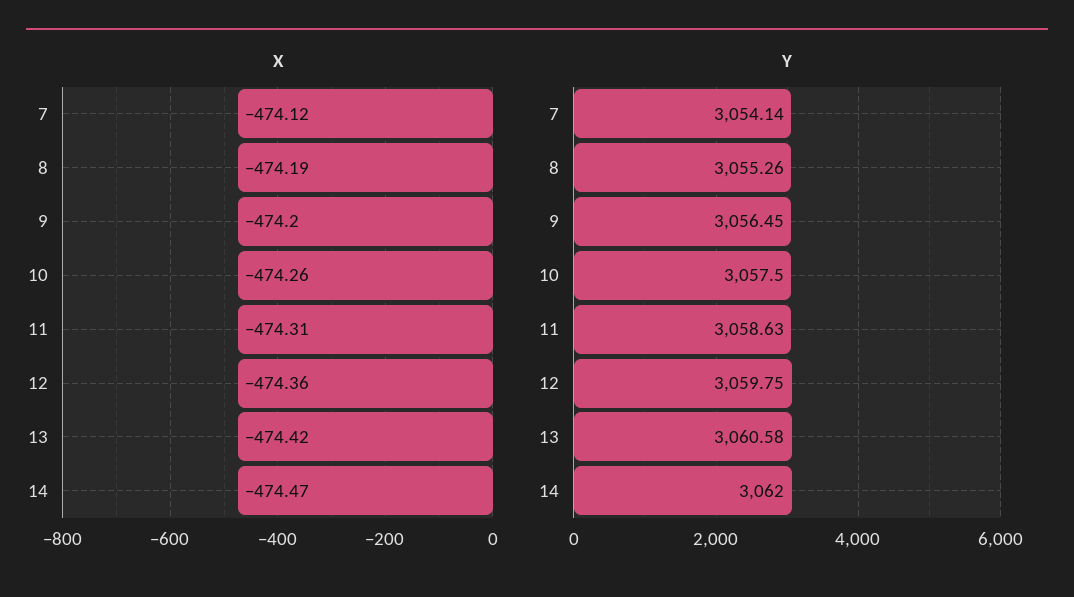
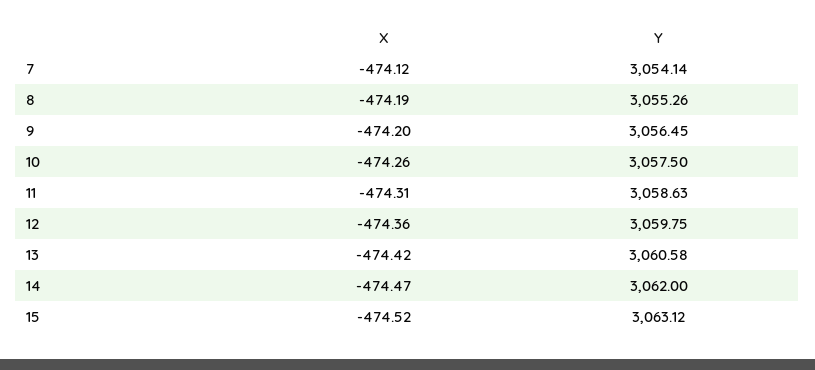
X, 15: none -> -474.52
Y, 15: none -> 3063.12

